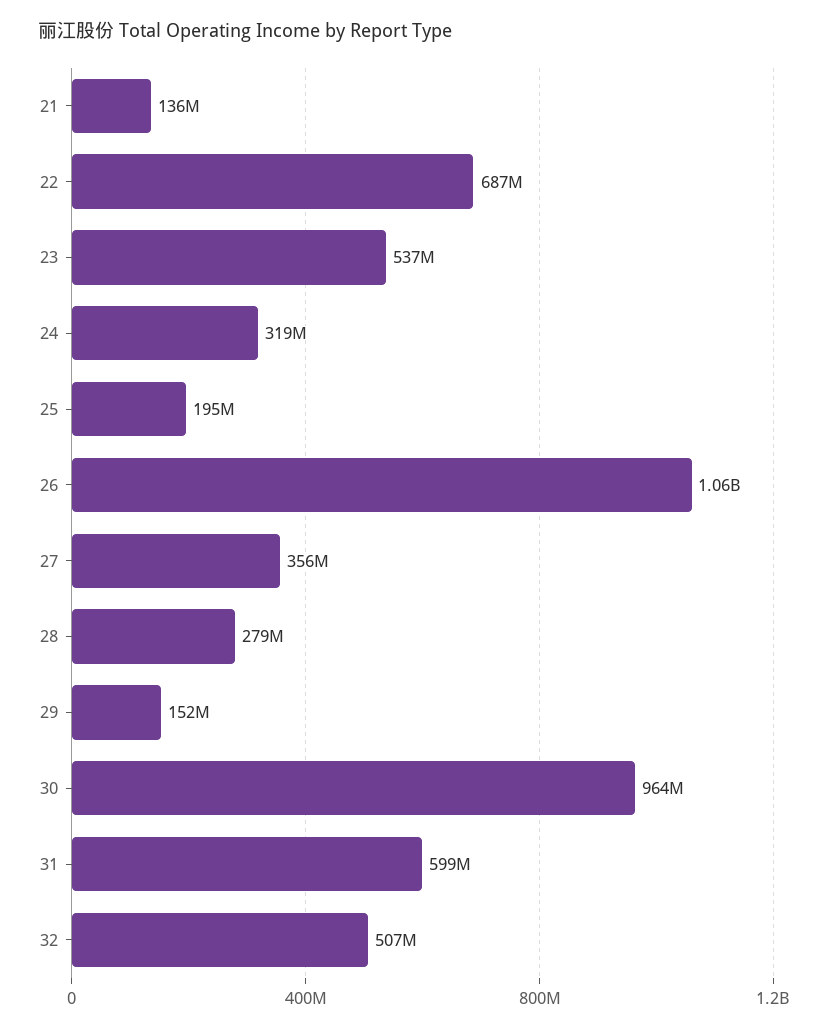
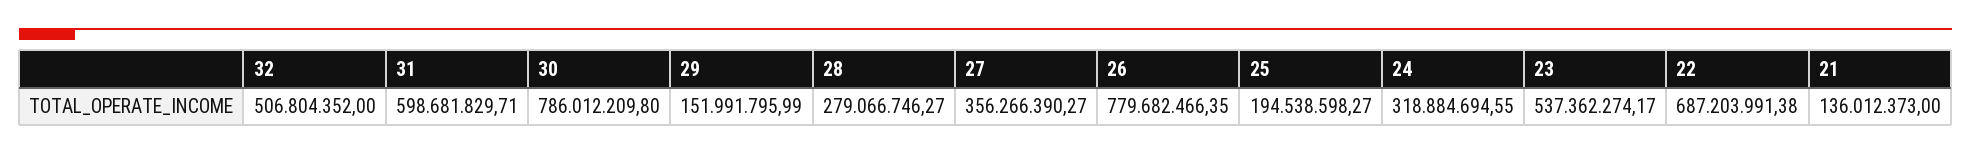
26: 1060000000 -> 779682466.35
30: 964000000 -> 786012209.8

